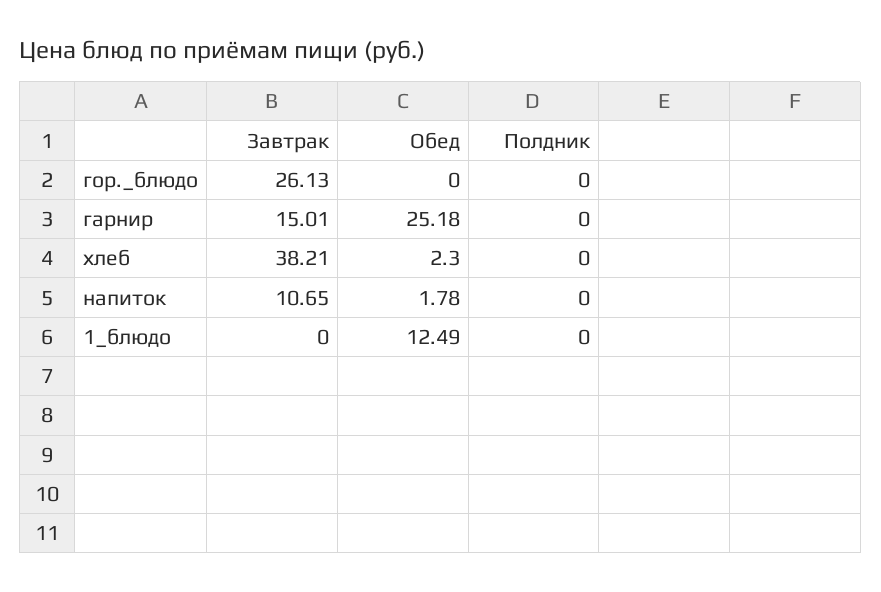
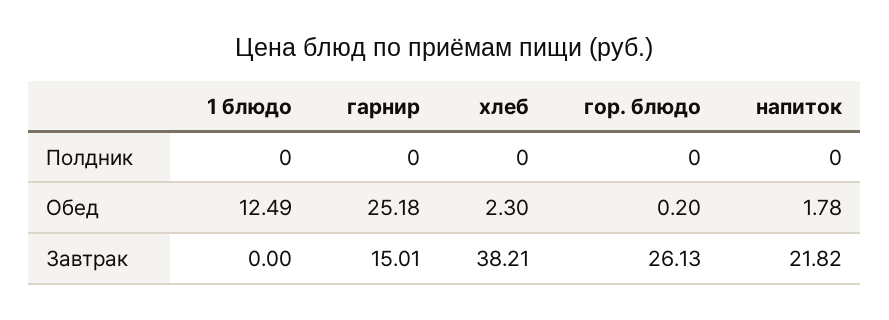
Обед, гор._блюдо: 0 -> 0.2
Завтрак, напиток: 10.65 -> 21.82

